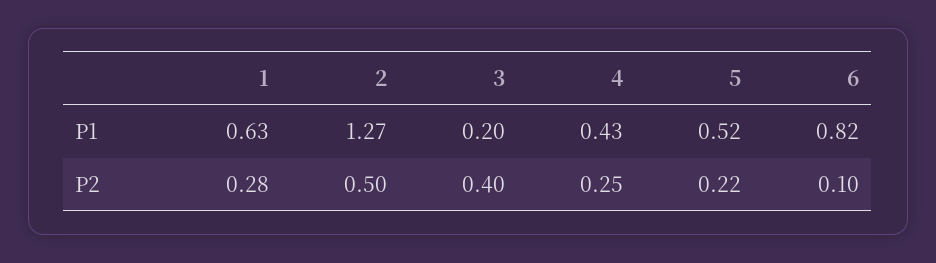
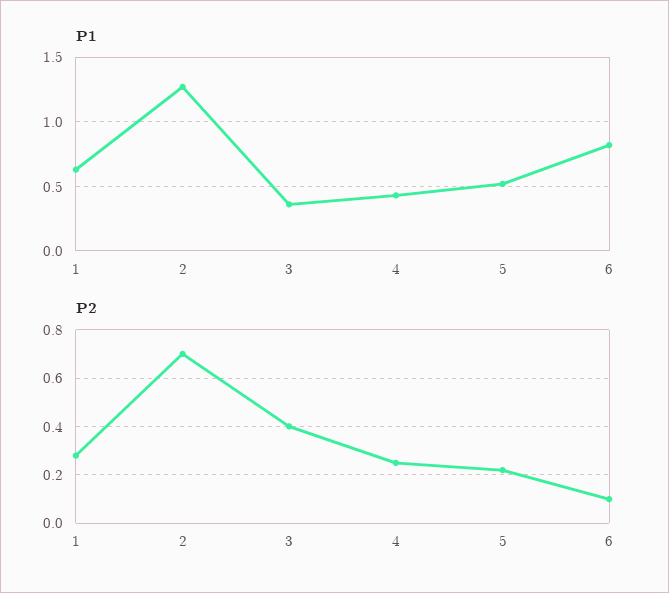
P1, 3: 0.2 -> 0.35
P2, 2: 0.5 -> 0.7

